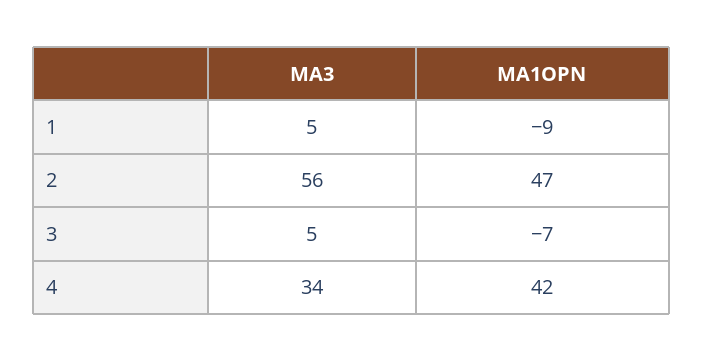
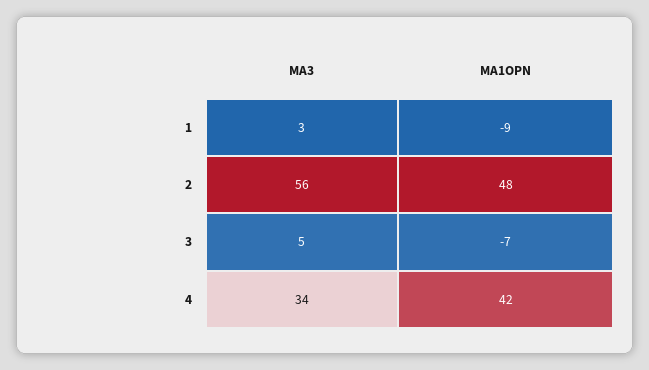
MA3, 1: 5 -> 3
MA1OPN, 2: 47 -> 48

